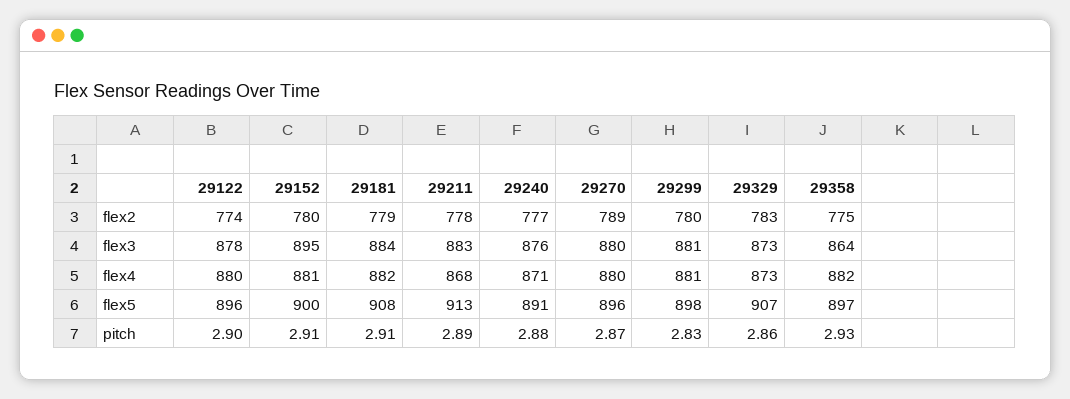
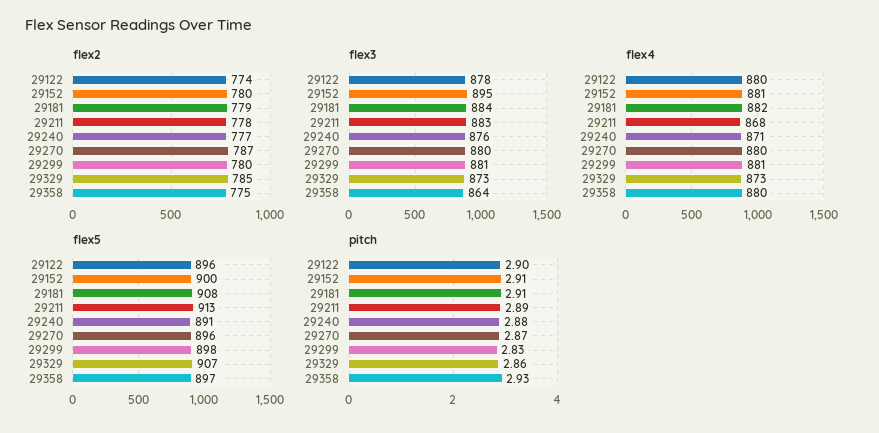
flex2, 29270: 789 -> 787
flex2, 29329: 783 -> 785
flex4, 29358: 882 -> 880

